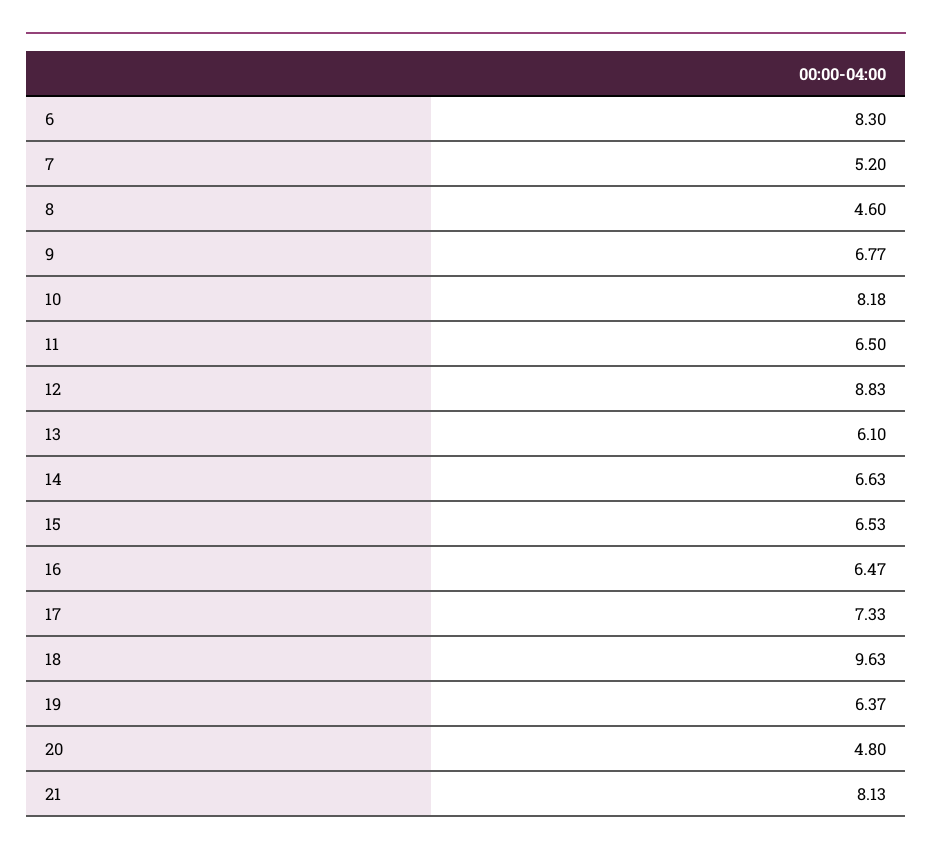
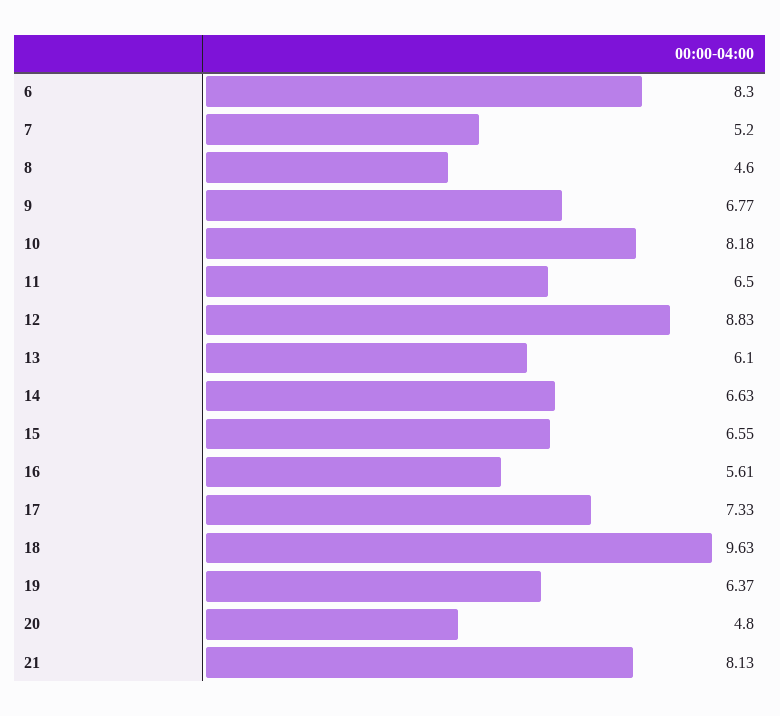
15: 6.53 -> 6.55
16: 6.47 -> 5.61

